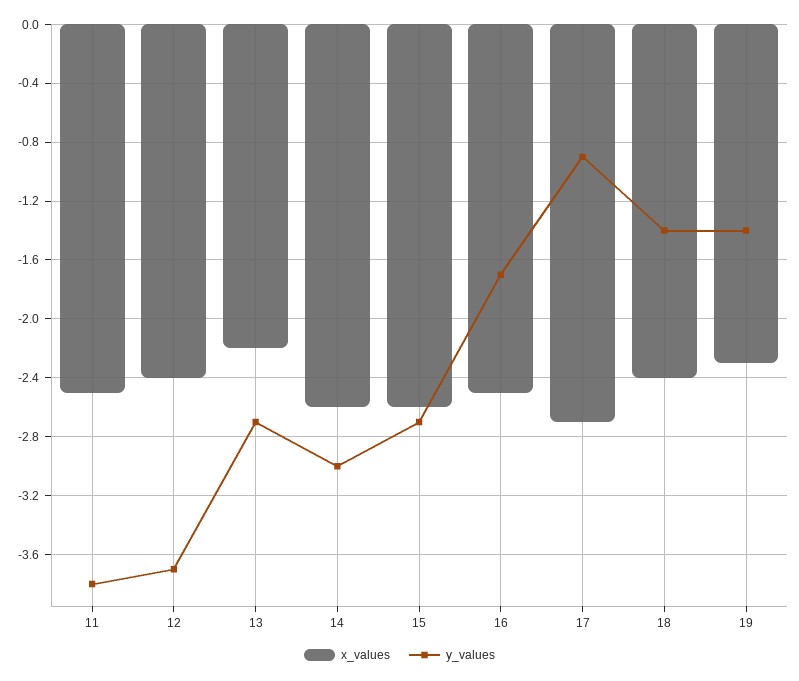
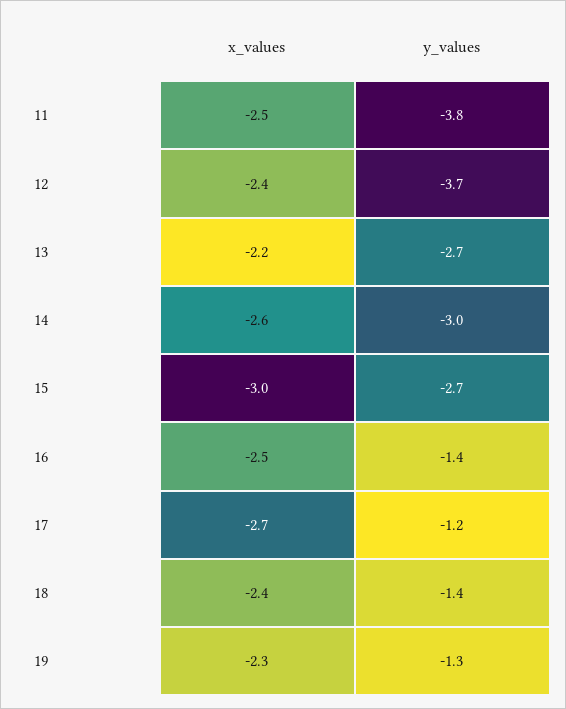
x_values, 15: -2.6 -> -3
y_values, 16: -1.7 -> -1.4
y_values, 17: -0.9 -> -1.2
y_values, 19: -1.4 -> -1.3

